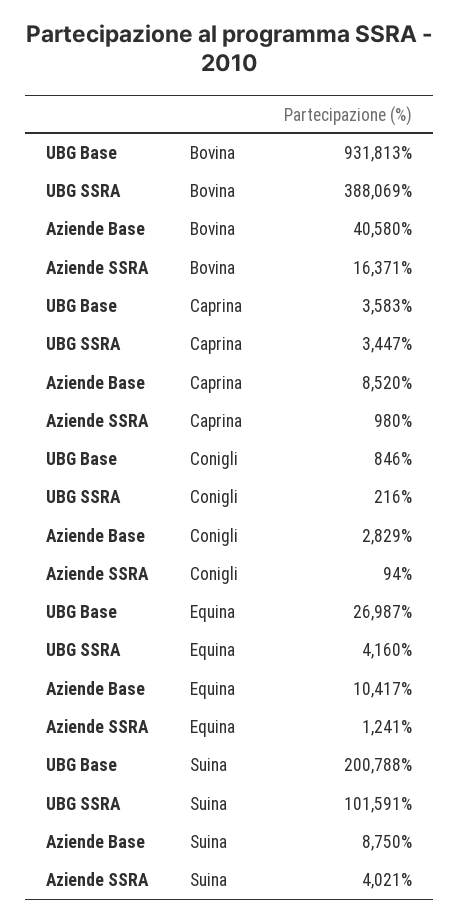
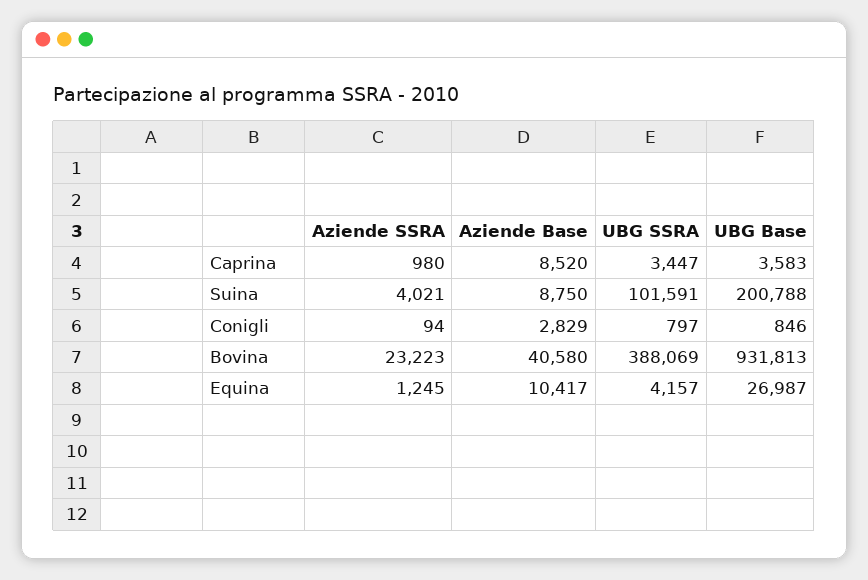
Aziende SSRA, Bovina: 16371 -> 23223
UBG SSRA, Conigli: 216 -> 797
UBG SSRA, Equina: 4160 -> 4157
Aziende SSRA, Equina: 1241 -> 1245

